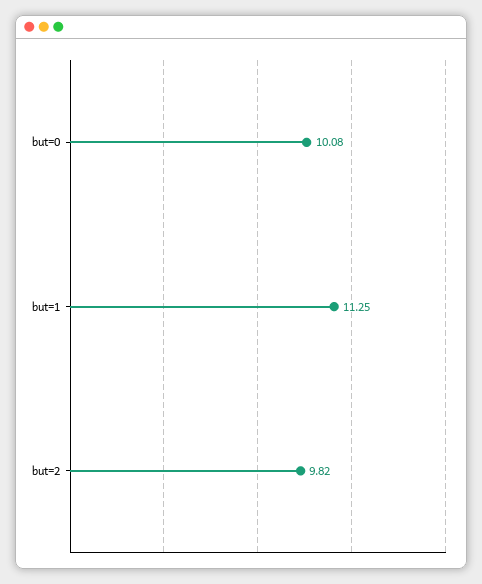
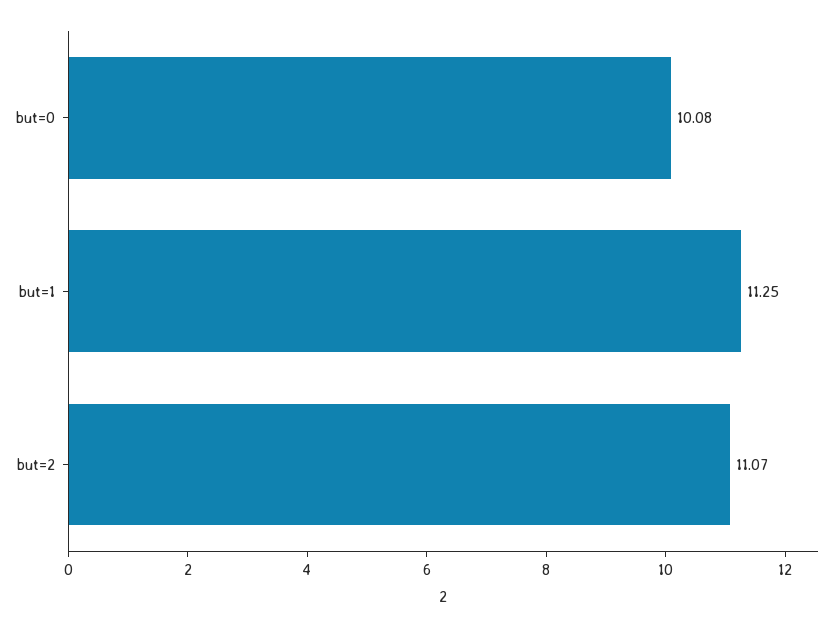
but=2: 9.82 -> 11.07

